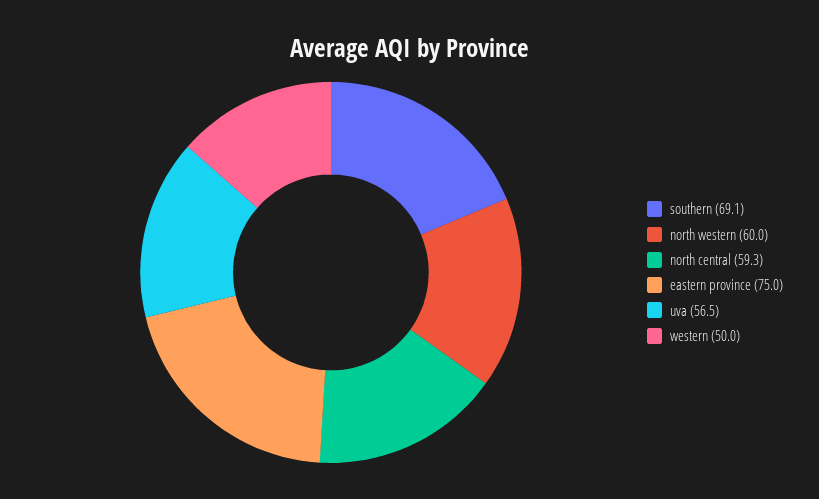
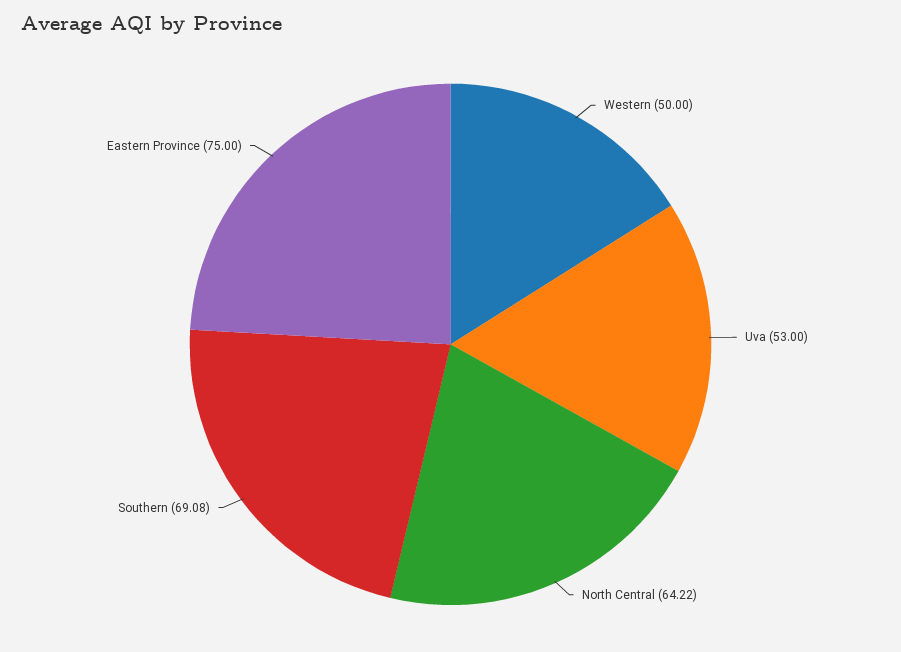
north western: 60 -> none
north central: 59.3 -> 64.22
uva: 56.5 -> 53

